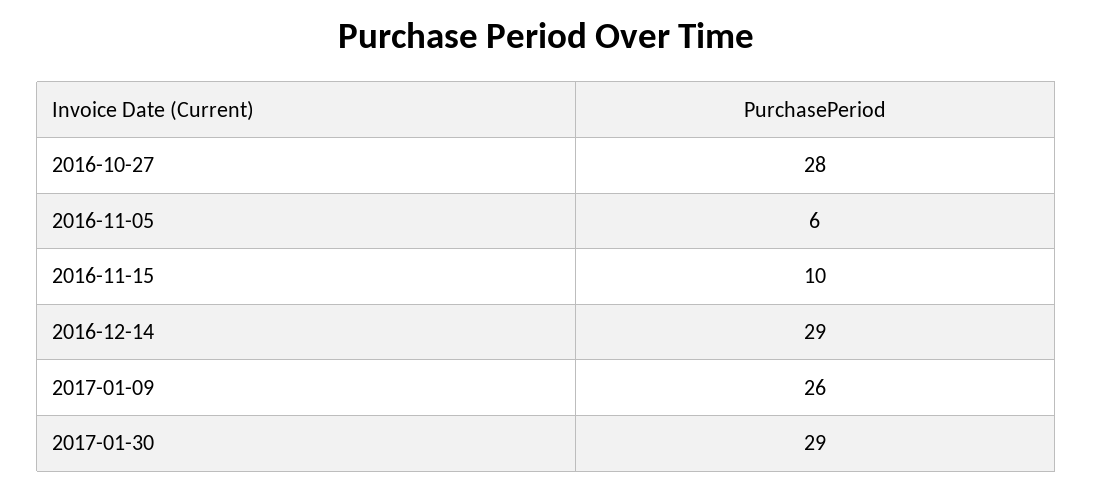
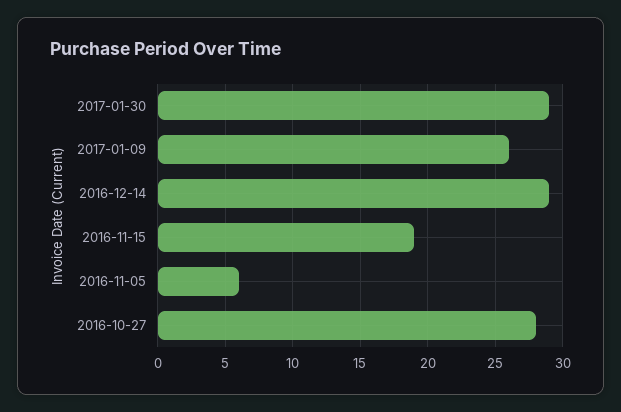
2016-11-15: 10 -> 19

